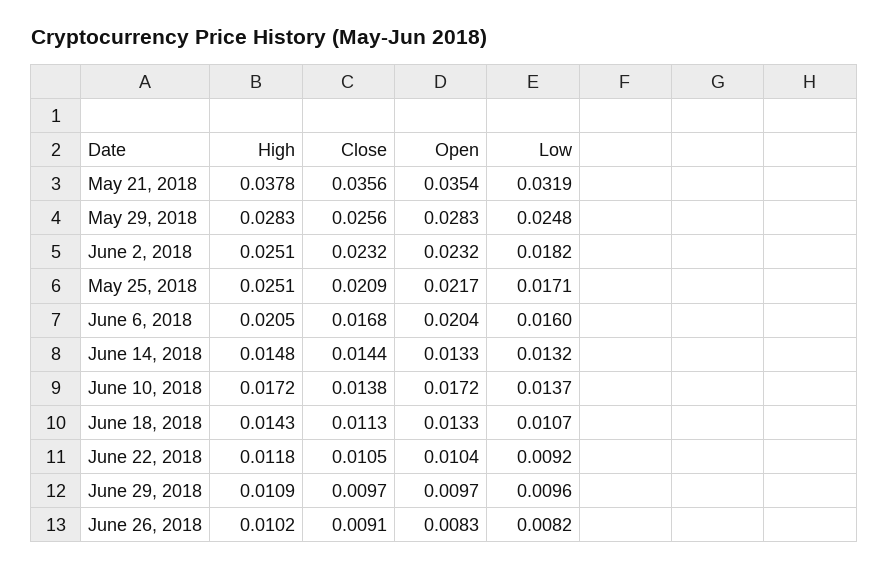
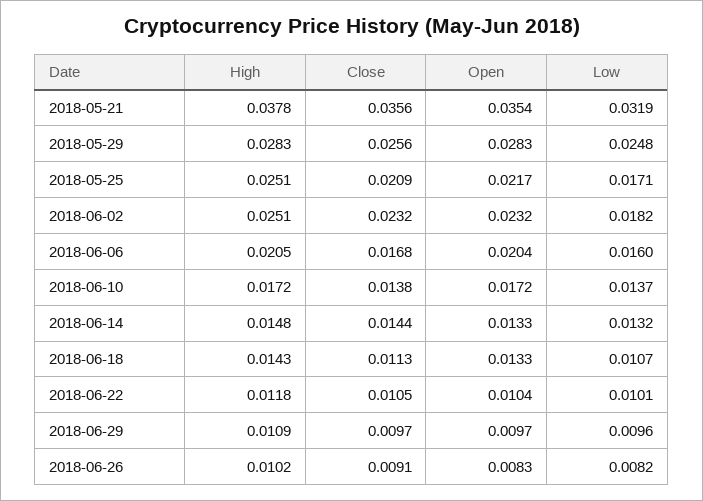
Low, June 22, 2018: 0.0092 -> 0.0101

